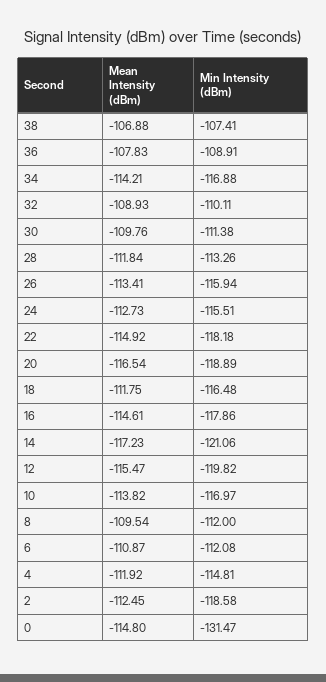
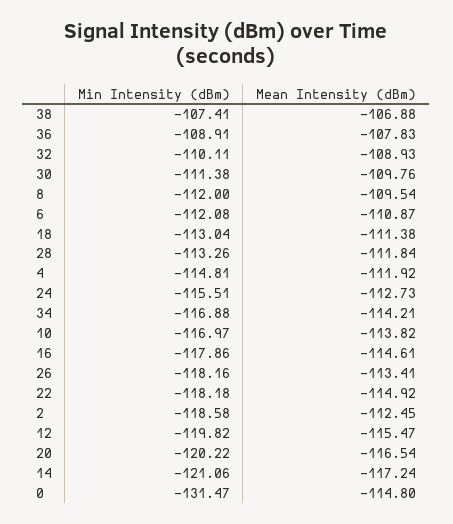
Min Intensity (dBm), 26: -115.94 -> -118.16
Min Intensity (dBm), 20: -118.89 -> -120.22
Mean Intensity (dBm), 18: -111.75 -> -111.38
Min Intensity (dBm), 18: -116.48 -> -113.04
Mean Intensity (dBm), 14: -117.23 -> -117.24

